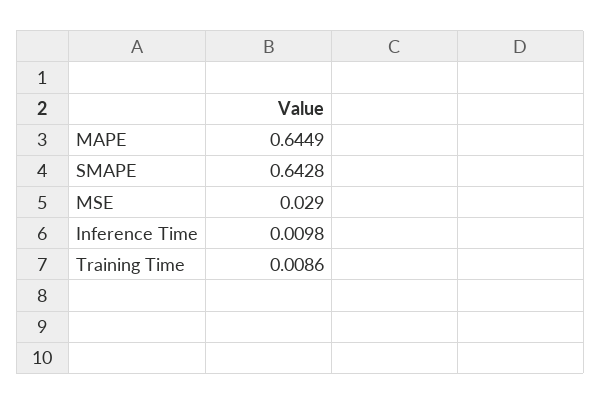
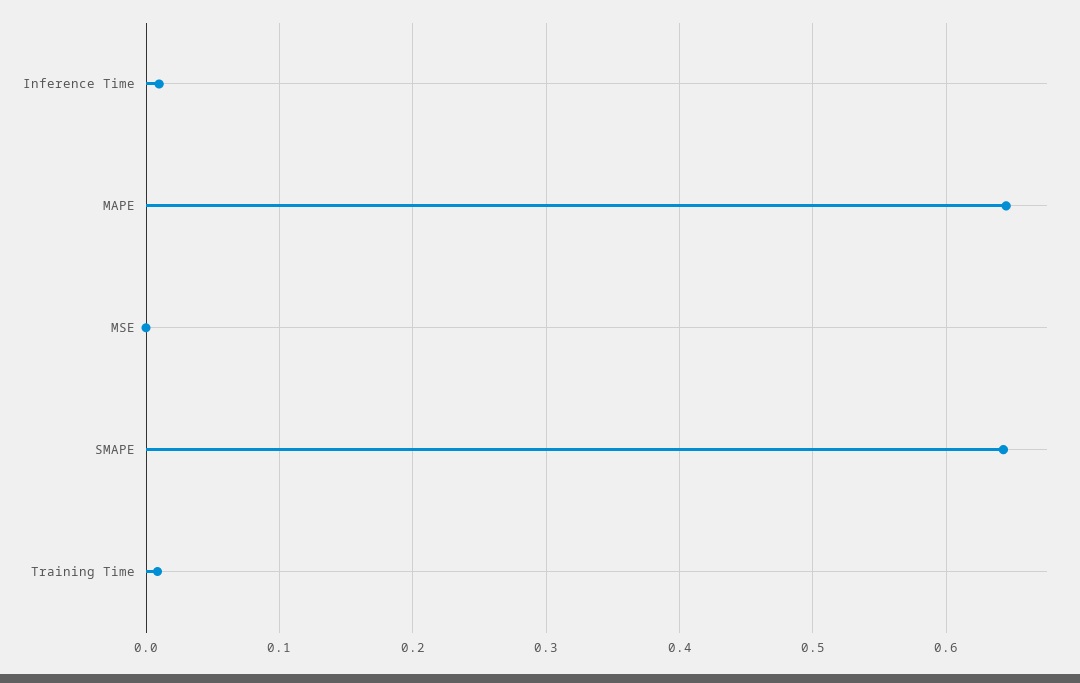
MSE: 0.029 -> 0

